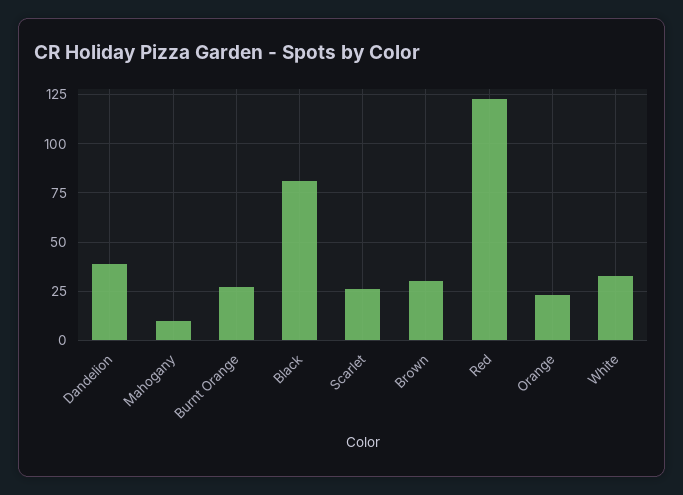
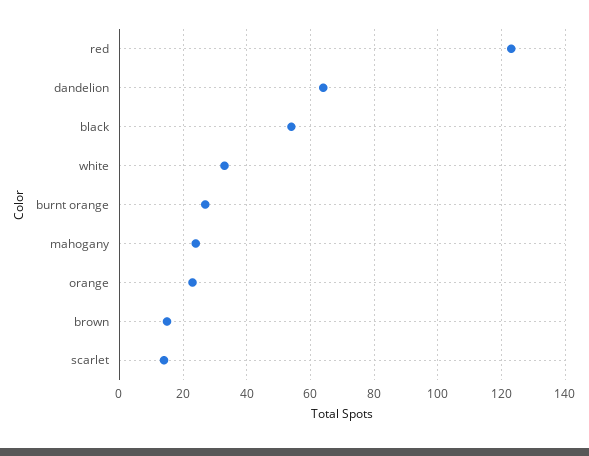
Dandelion: 40 -> 65
Mahogany: 10 -> 25
Black: 80 -> 55
Scarlet: 25 -> 15
Brown: 30 -> 15

